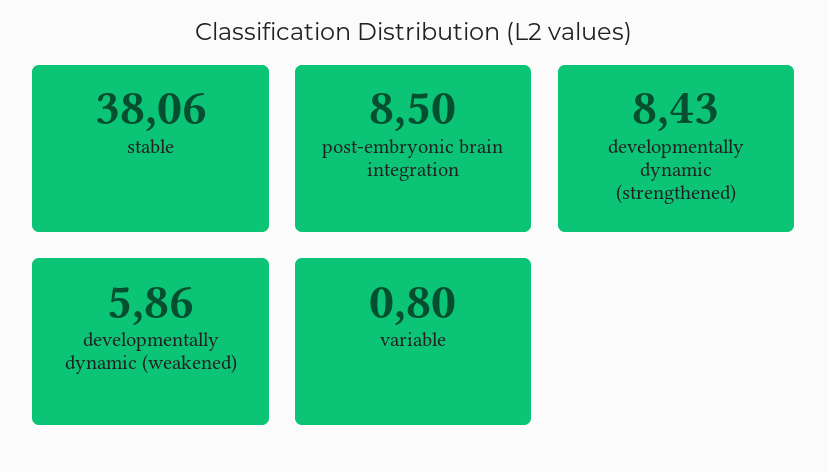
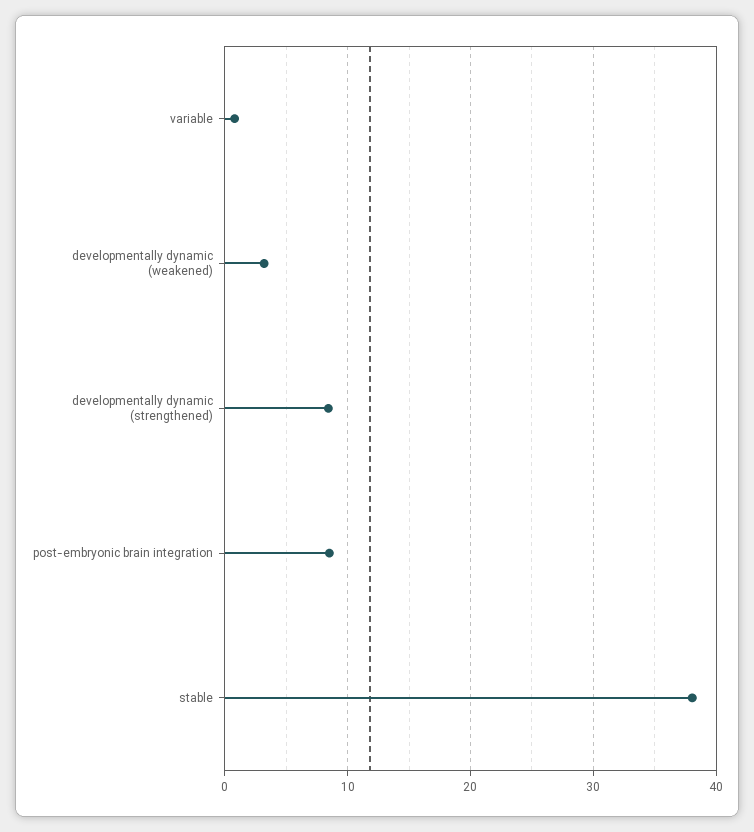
developmentally dynamic (weakened): 5.86 -> 3

